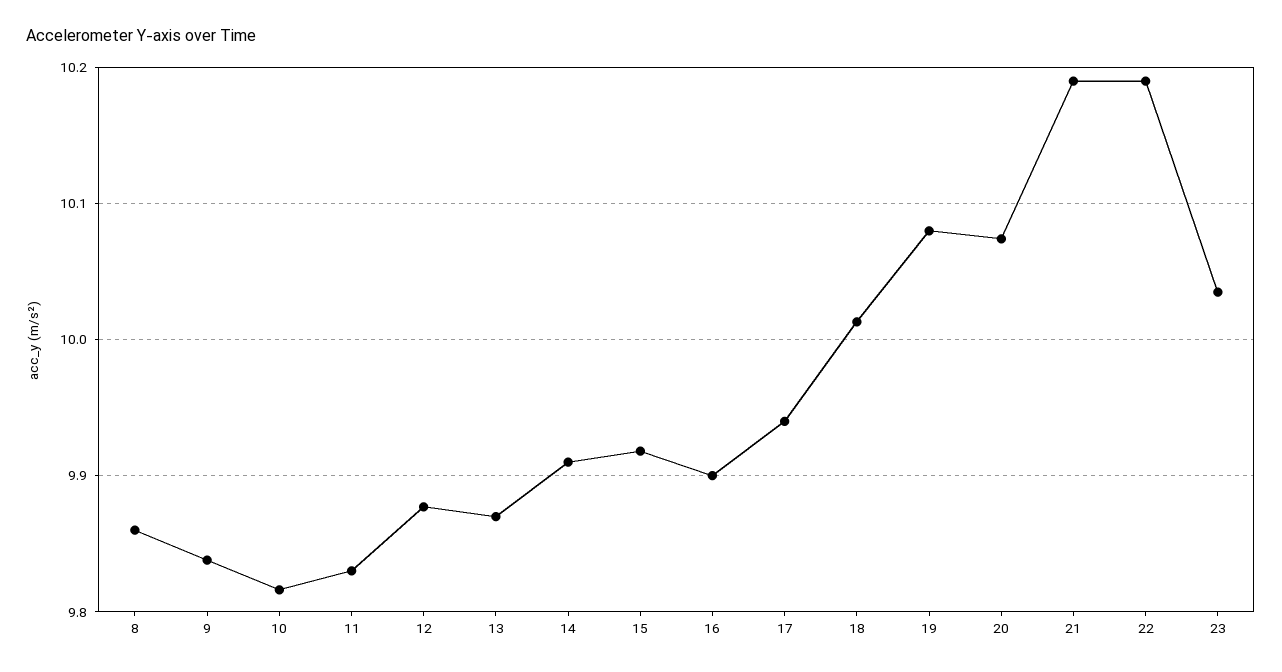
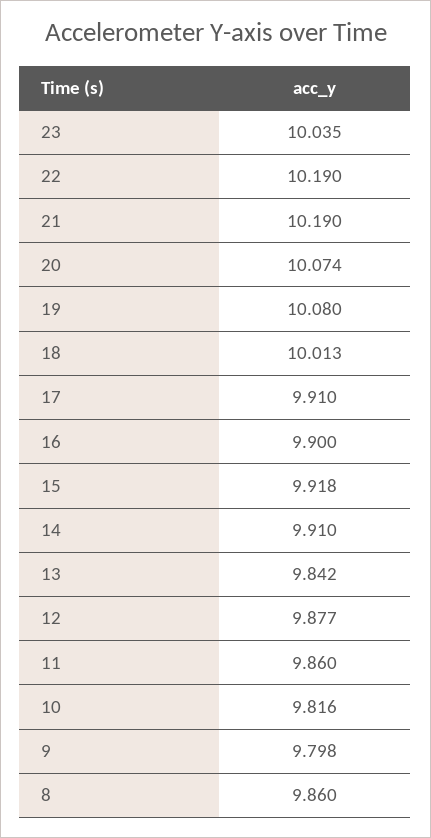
9: 9.84 -> 9.798
11: 9.83 -> 9.86
13: 9.87 -> 9.842
17: 9.94 -> 9.91

